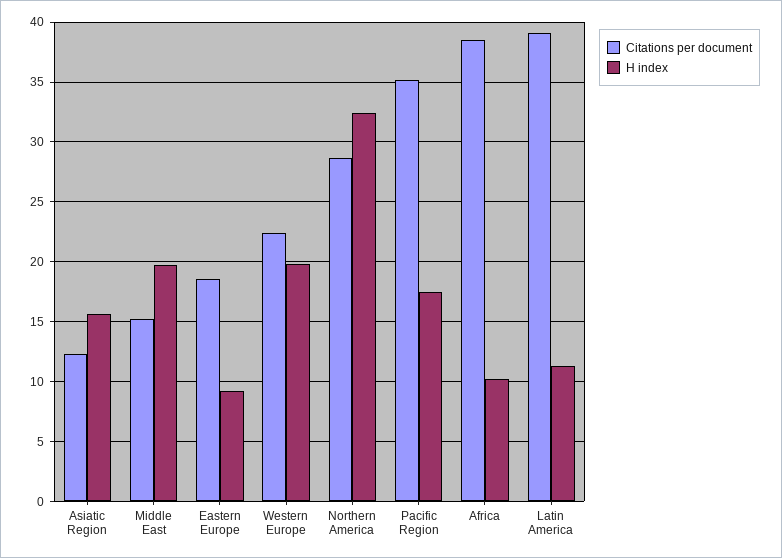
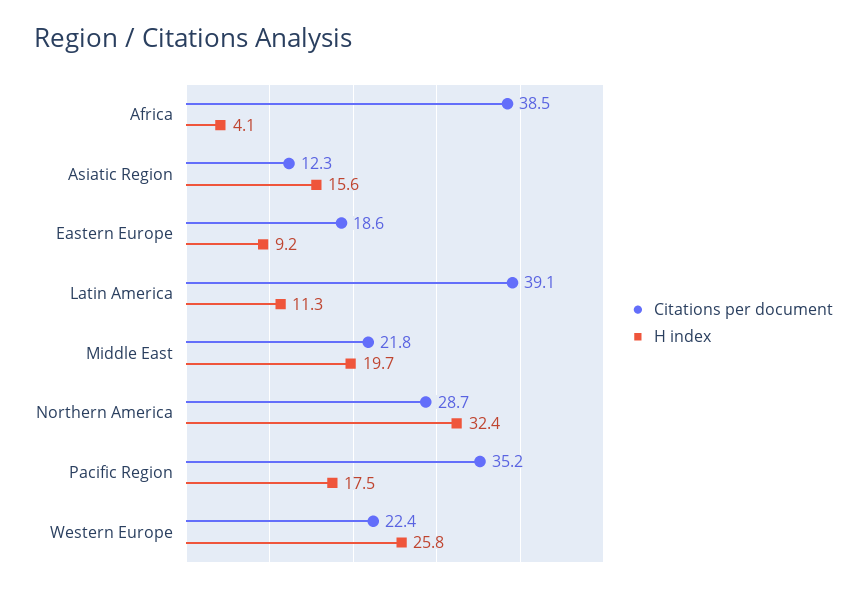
Citations per document, Middle East: 15 -> 21.8
H index, Western Europe: 20 -> 25.8
H index, Africa: 10 -> 4.1

